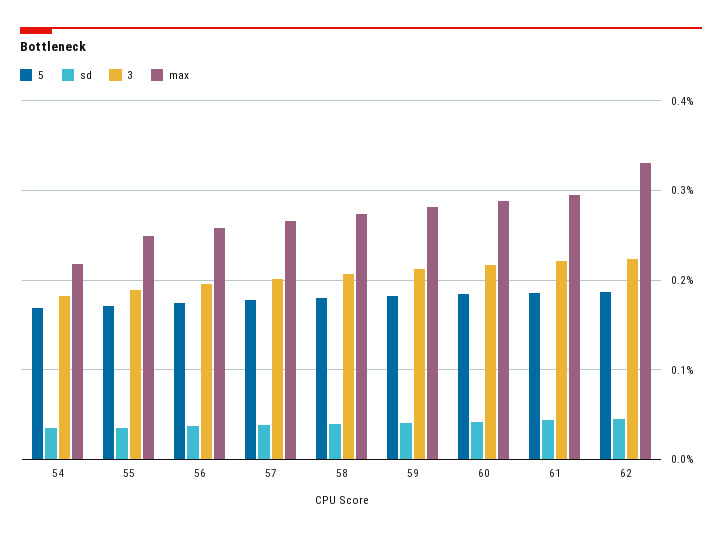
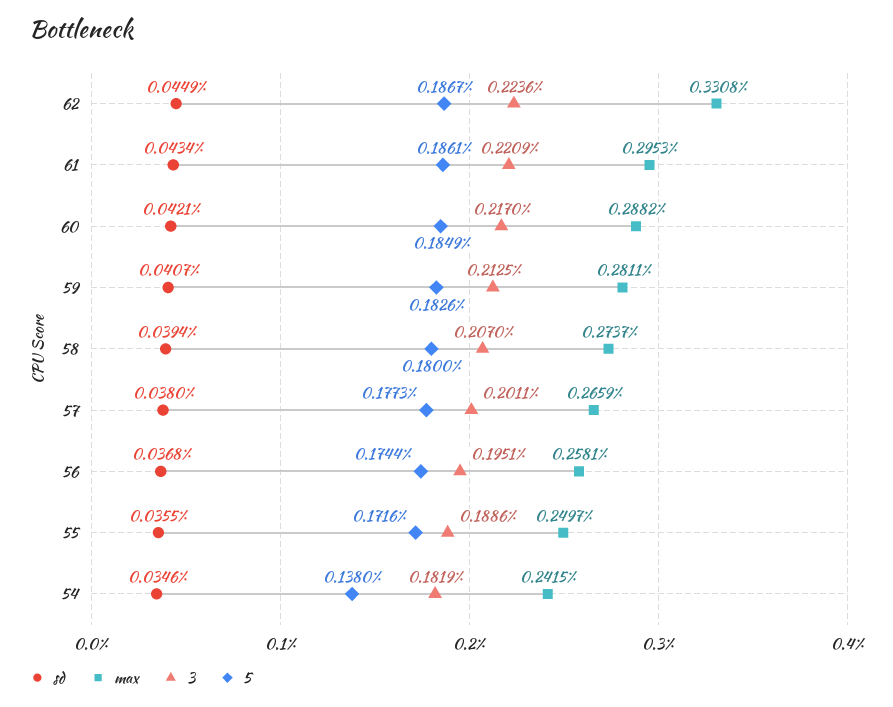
5, 54: 0.17 -> 0.138
max, 54: 0.22 -> 0.2415

